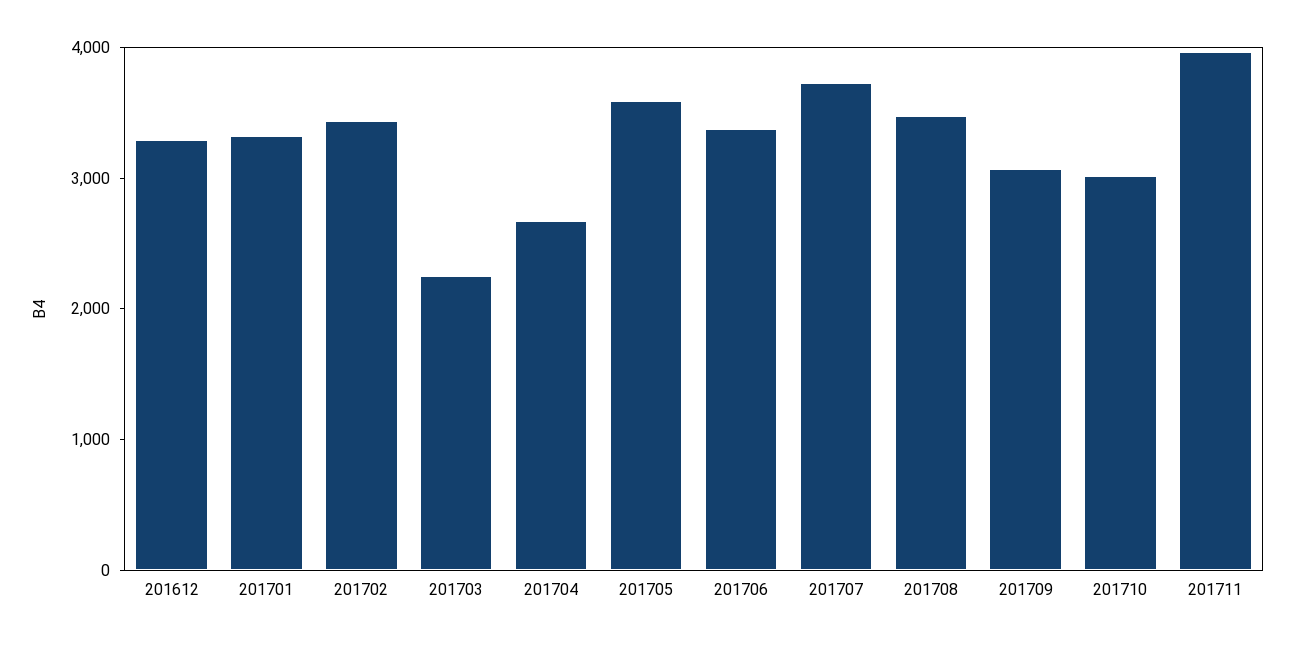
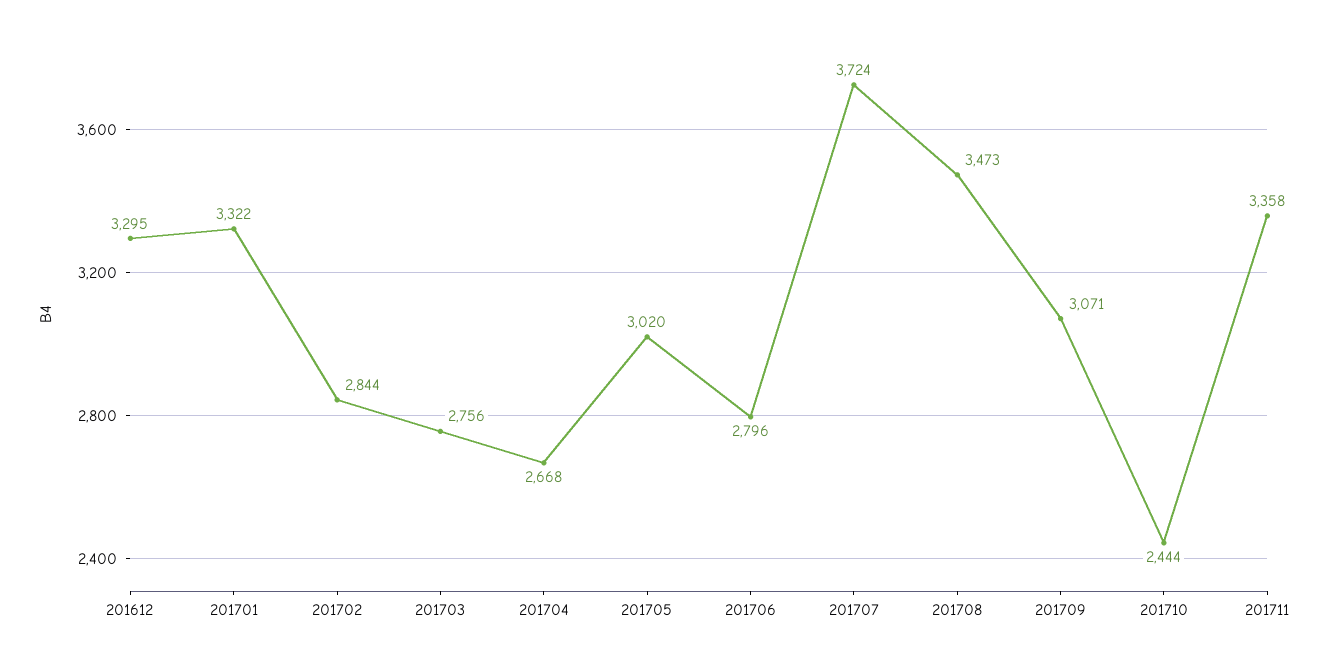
201702: 3400 -> 2844
201703: 2200 -> 2756
201705: 3600 -> 3020
201706: 3400 -> 2796
201710: 3000 -> 2444
201711: 4000 -> 3358

